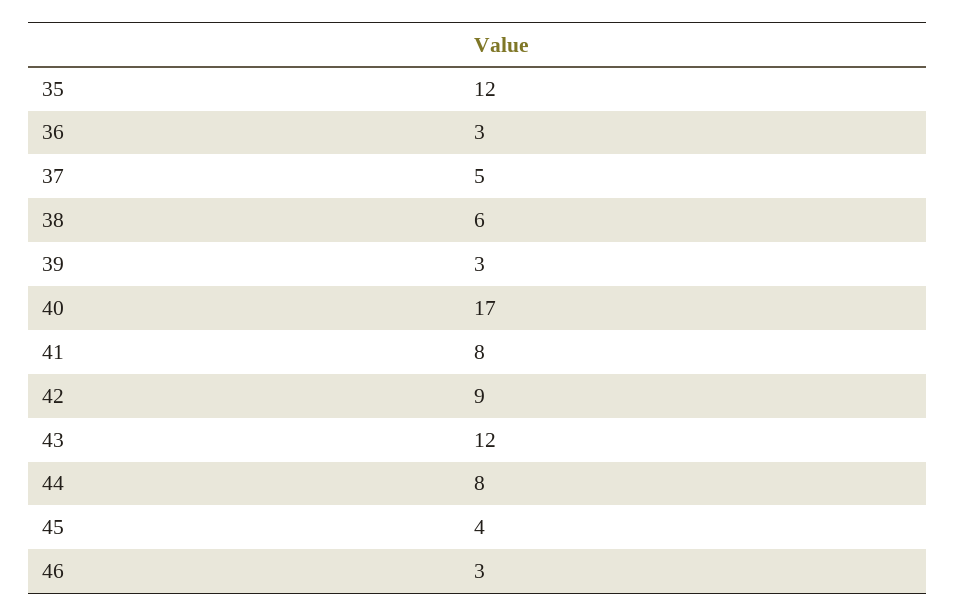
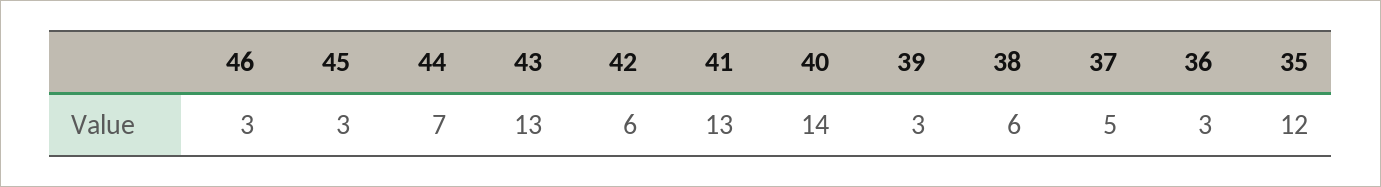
40: 17 -> 14
41: 8 -> 13
42: 9 -> 6
43: 12 -> 13
44: 8 -> 7
45: 4 -> 3

